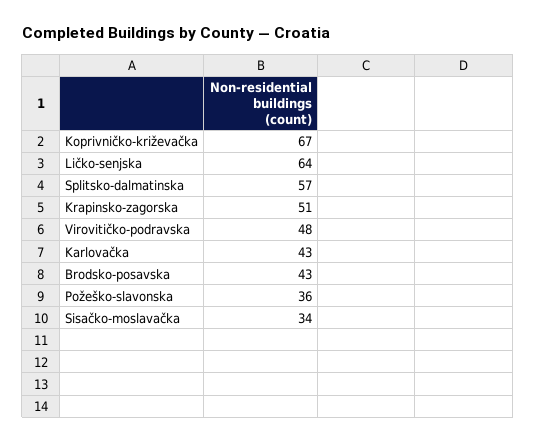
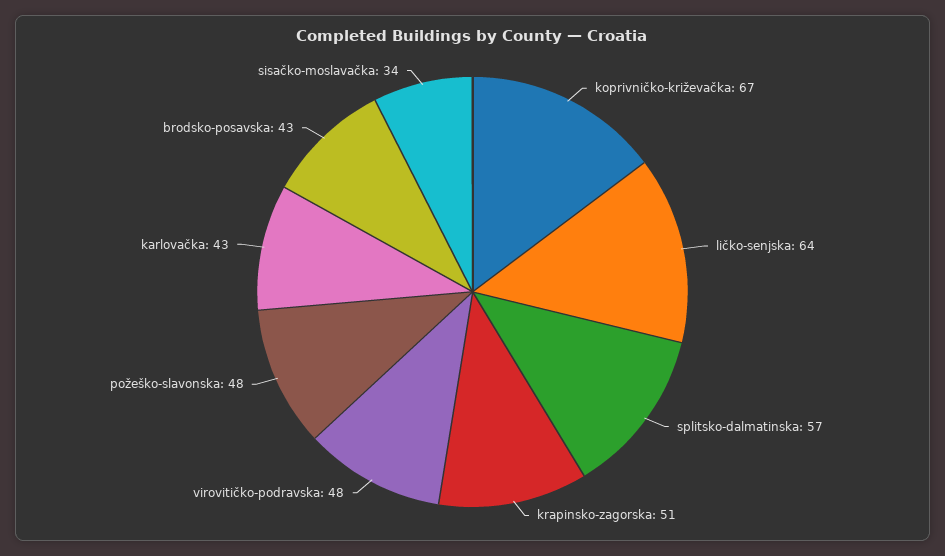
Požeško-slavonska: 36 -> 48

